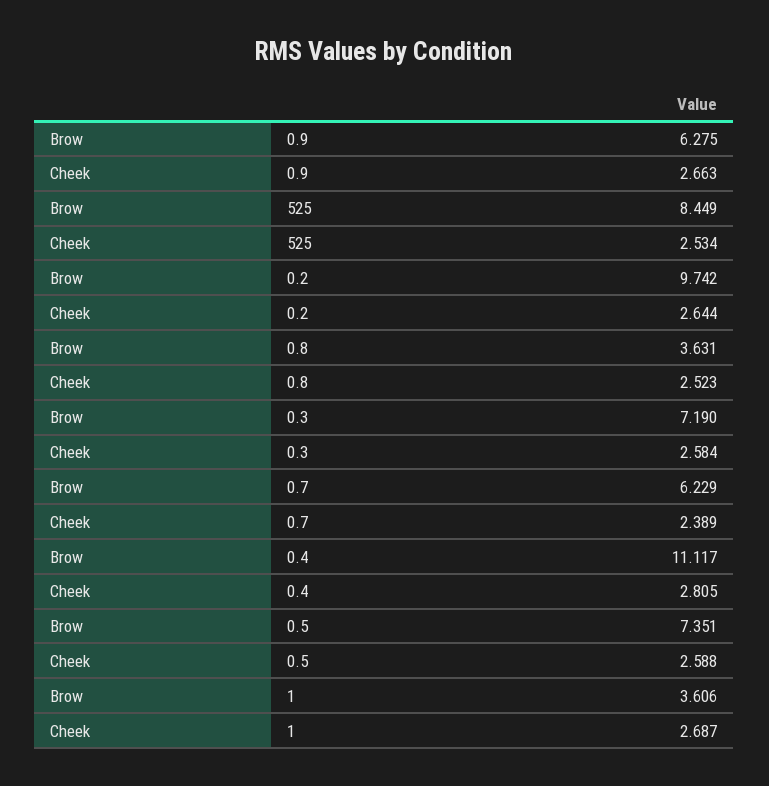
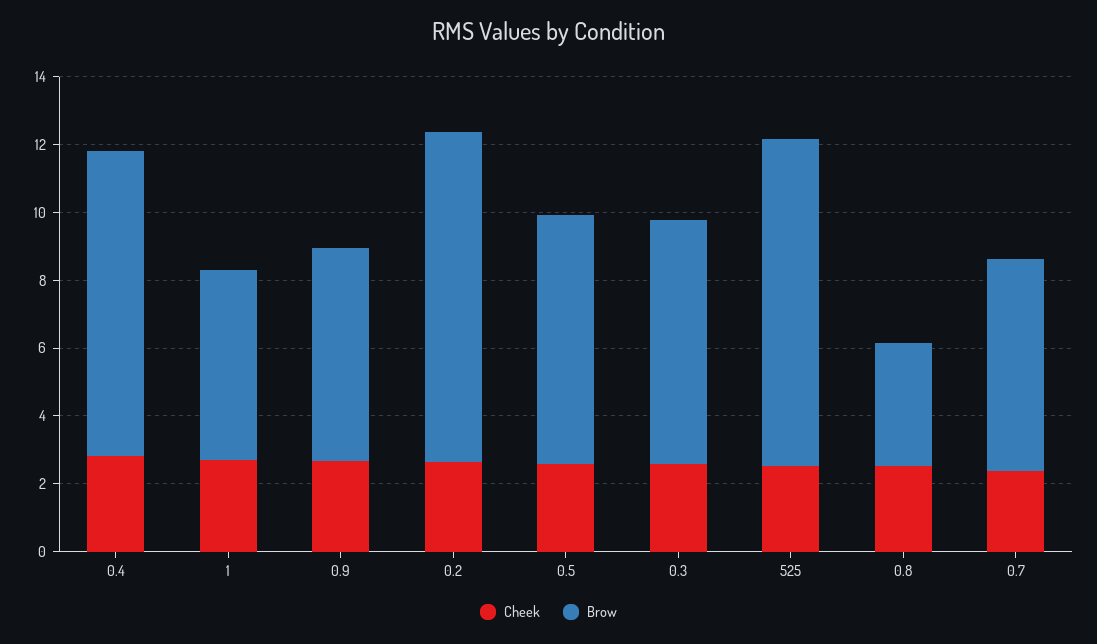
Brow, 525: 8.449 -> 9.5
Brow, 0.4: 11.117 -> 9
Brow, 1: 3.606 -> 5.5

